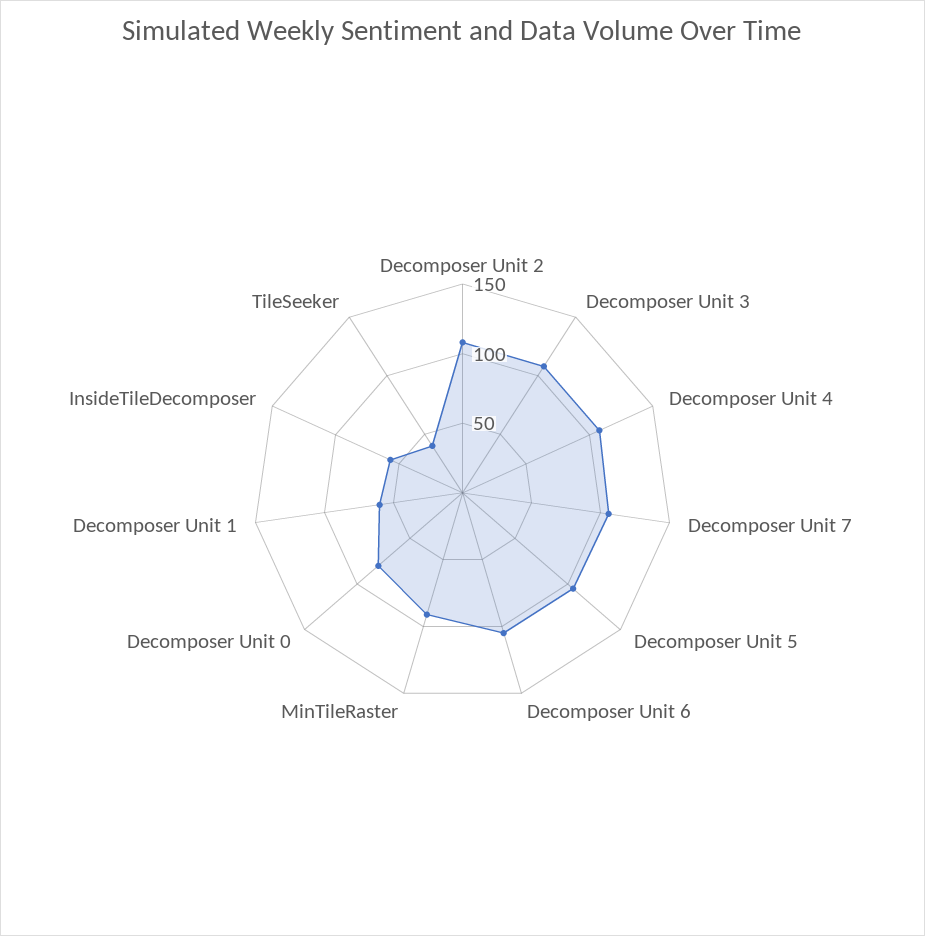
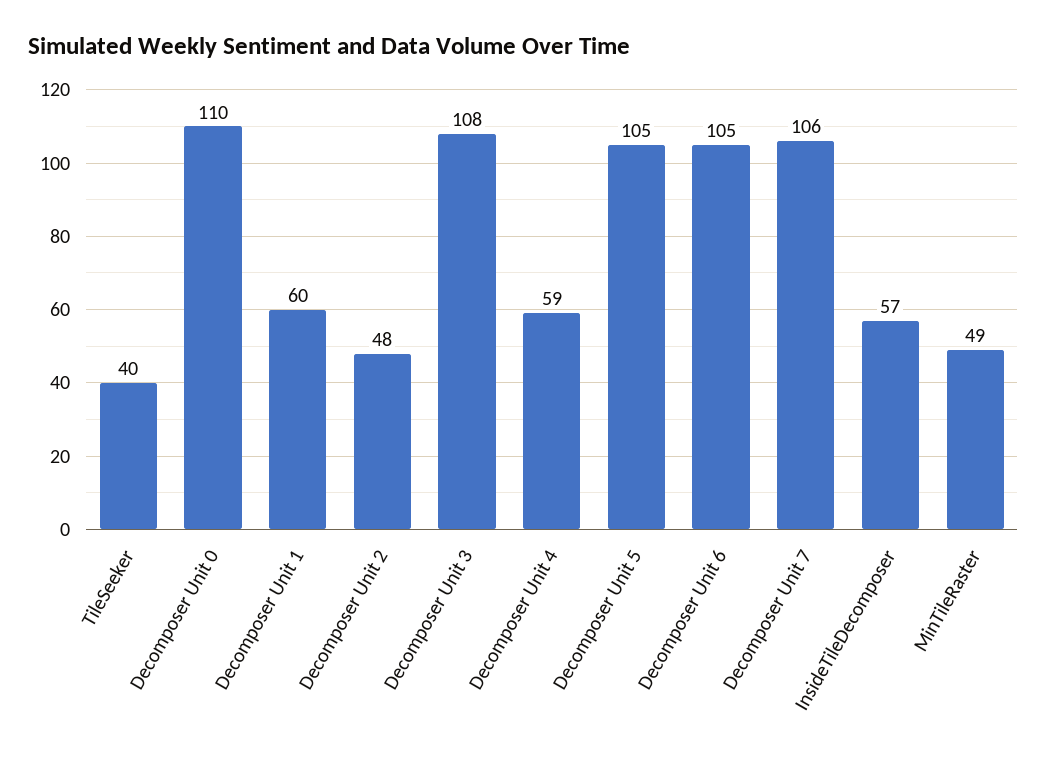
Decomposer Unit 2: 110 -> 48
Decomposer Unit 4: 110 -> 59
MinTileRaster: 90 -> 49
Decomposer Unit 0: 80 -> 110

